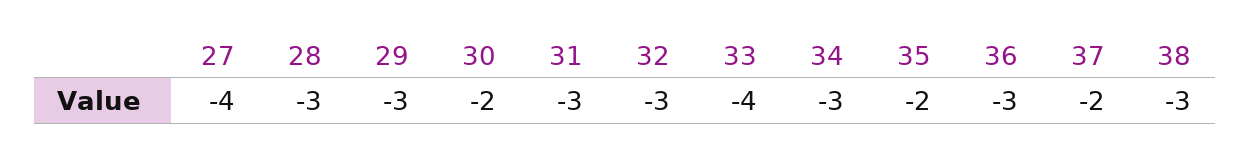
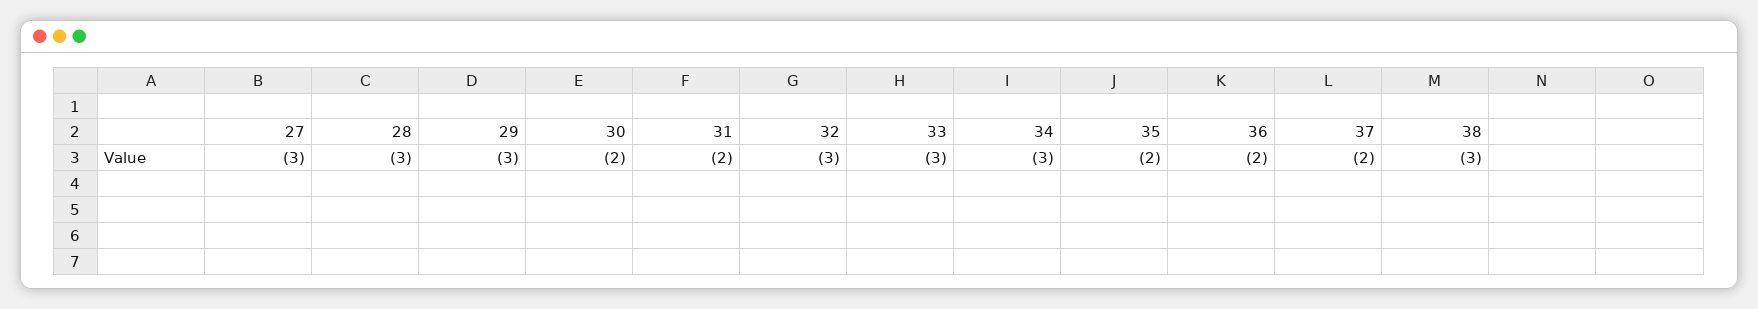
27: -4 -> -3
31: -3 -> -2
33: -4 -> -3
36: -3 -> -2

